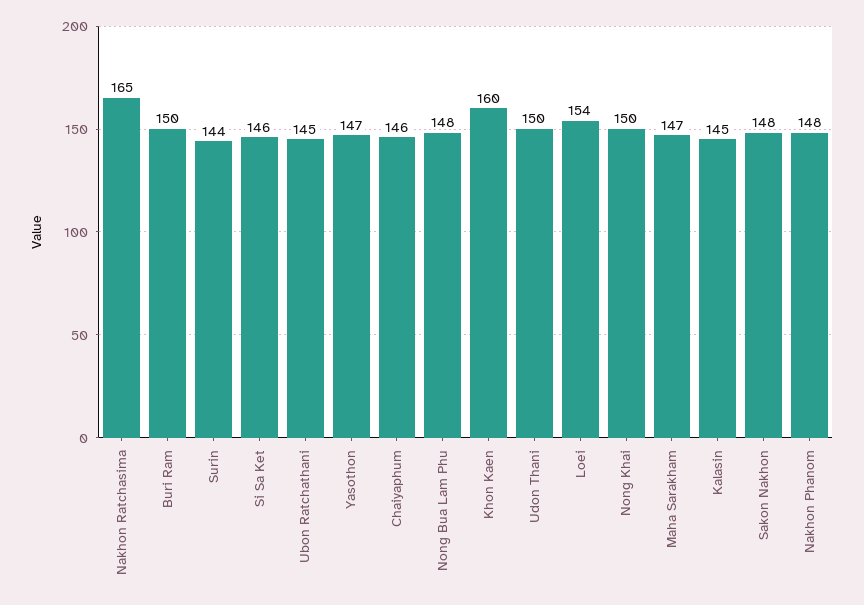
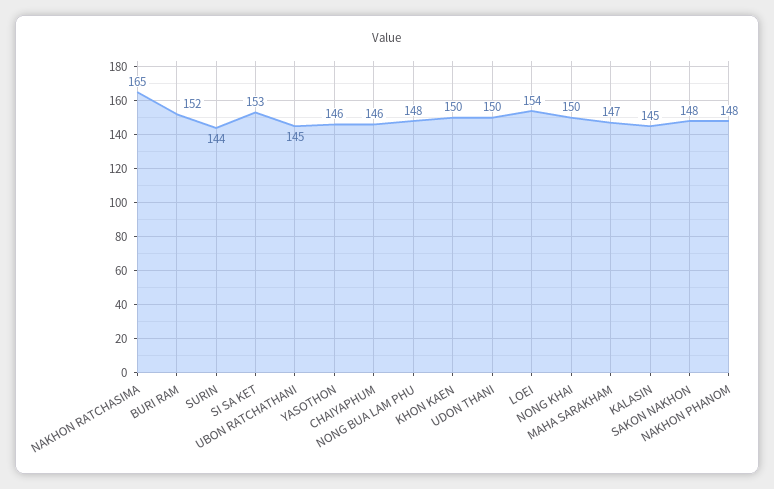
Buri Ram: 150 -> 152
Si Sa Ket: 146 -> 153
Yasothon: 147 -> 146
Khon Kaen: 160 -> 150

